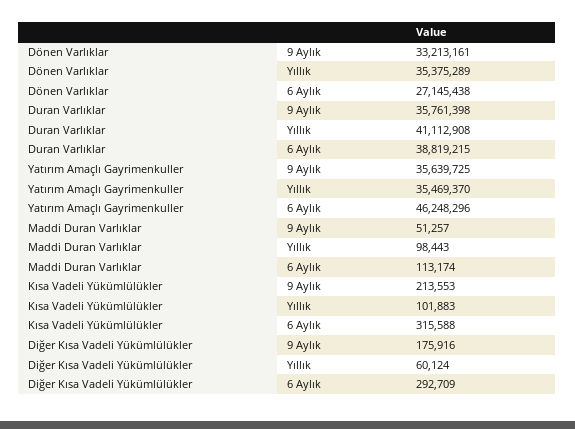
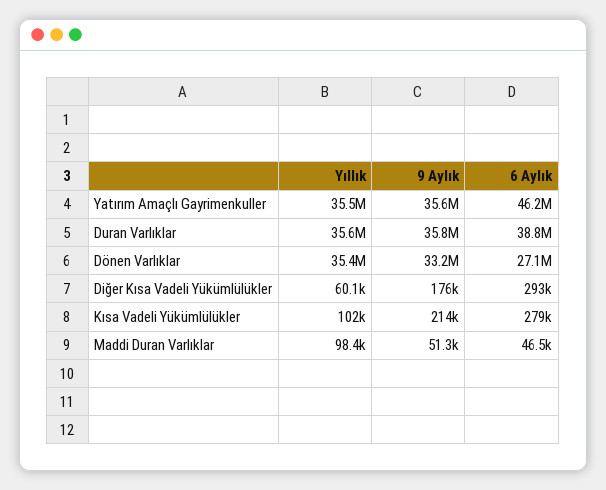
Duran Varlıklar, Yıllık: 41112908 -> 35600000
Maddi Duran Varlıklar, 6 Aylık: 113174 -> 46500
Kısa Vadeli Yükümlülükler, 6 Aylık: 315588 -> 279000

